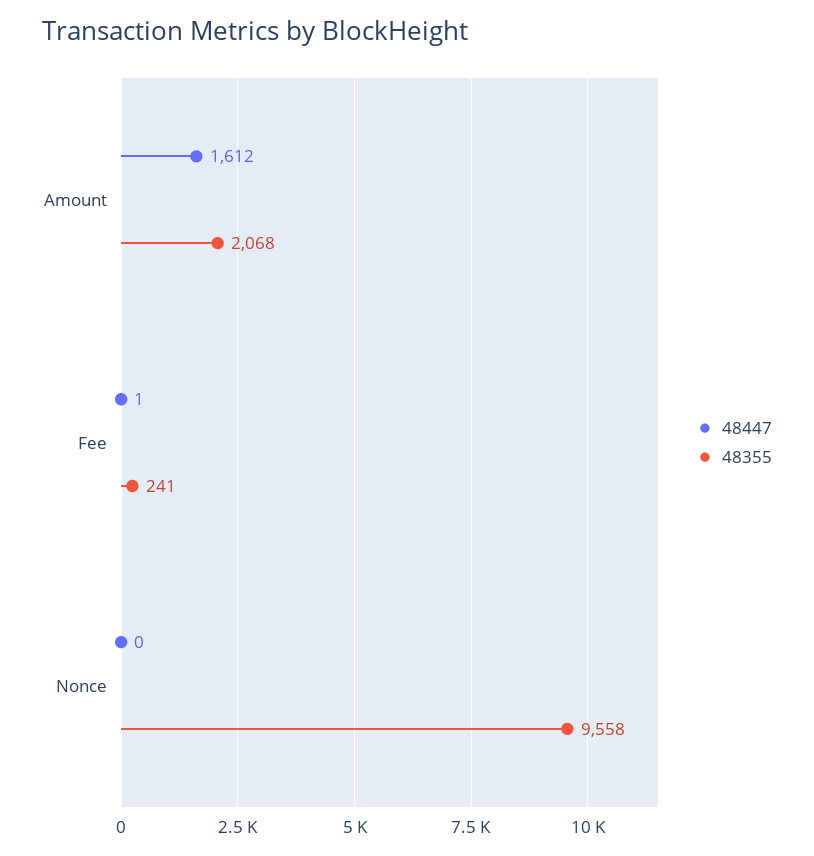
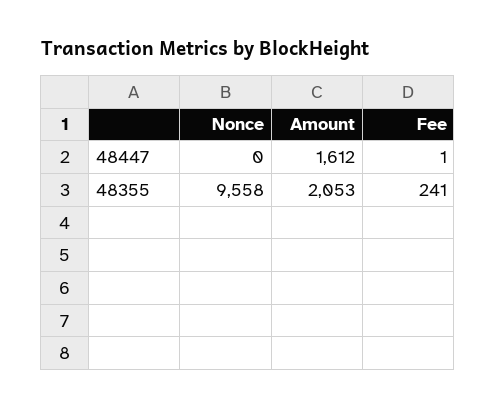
48355, Amount: 2068 -> 2053

